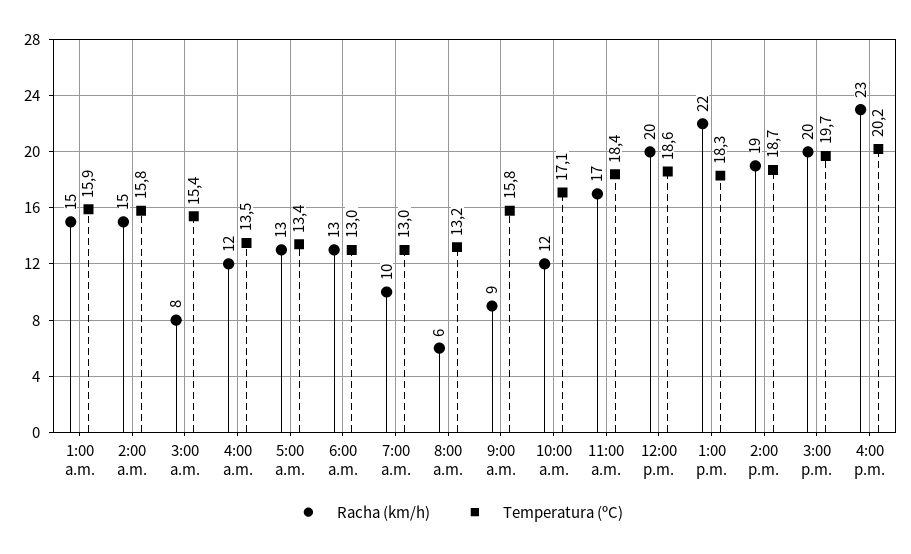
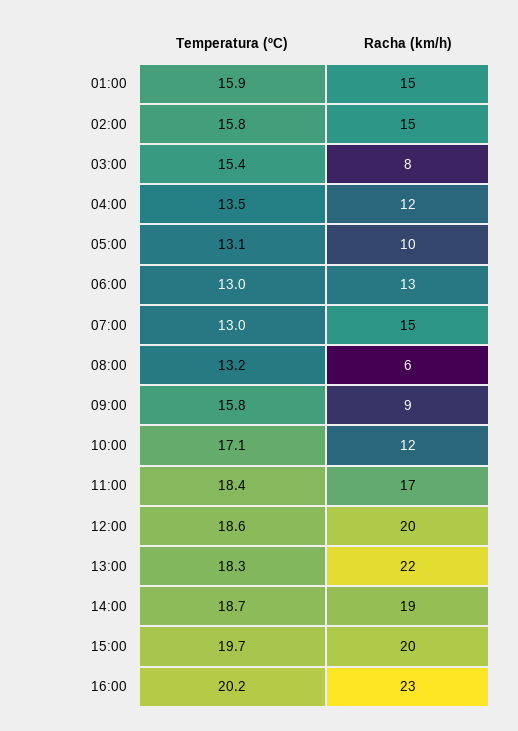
Racha (km/h), 5:00 a.m.: 13 -> 10
Temperatura (ºC), 5:00 a.m.: 13.4 -> 13.1
Racha (km/h), 7:00 a.m.: 10 -> 15

